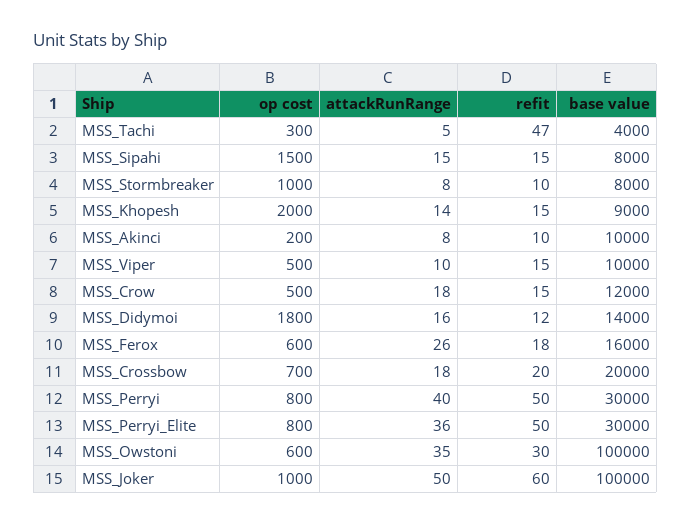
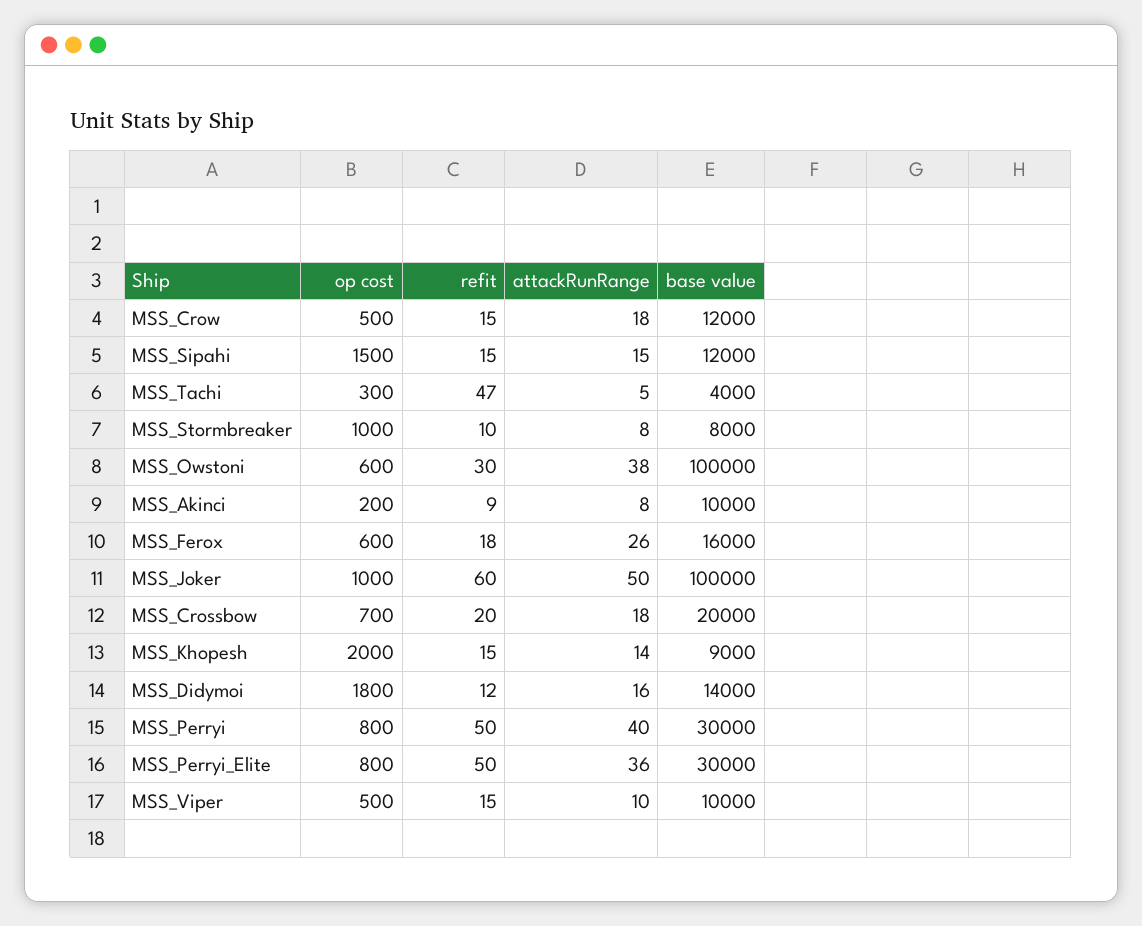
base value, MSS_Sipahi: 8000 -> 12000
refit, MSS_Akinci: 10 -> 9
attackRunRange, MSS_Owstoni: 35 -> 38

